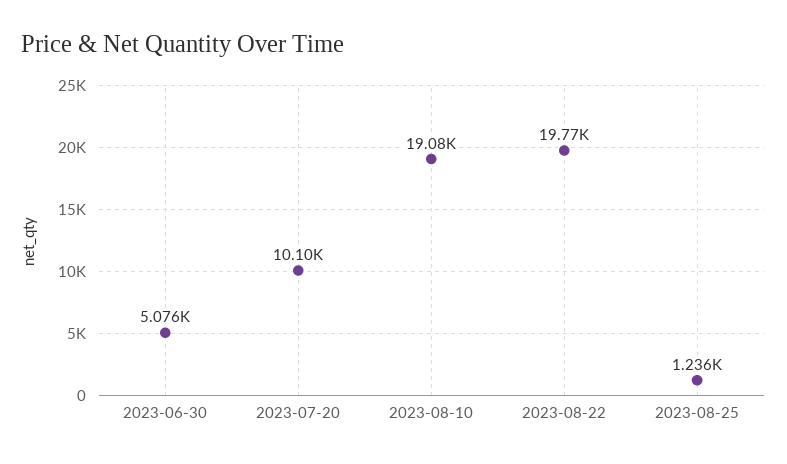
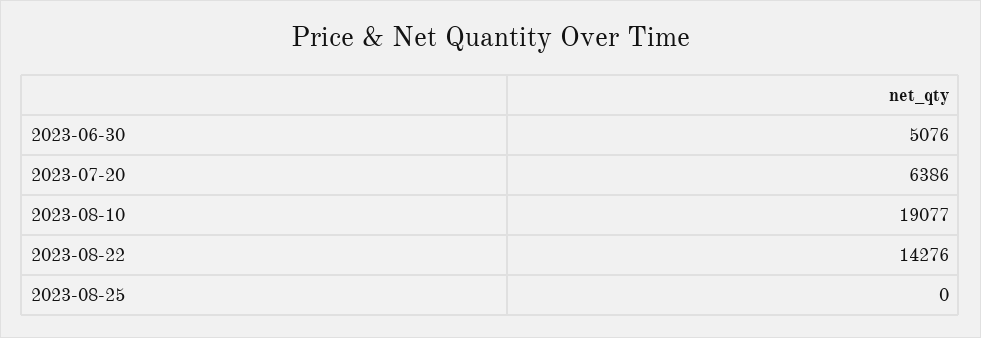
2023-07-20: 10100 -> 6386
2023-08-22: 19770 -> 14276
2023-08-25: 1236 -> 0

